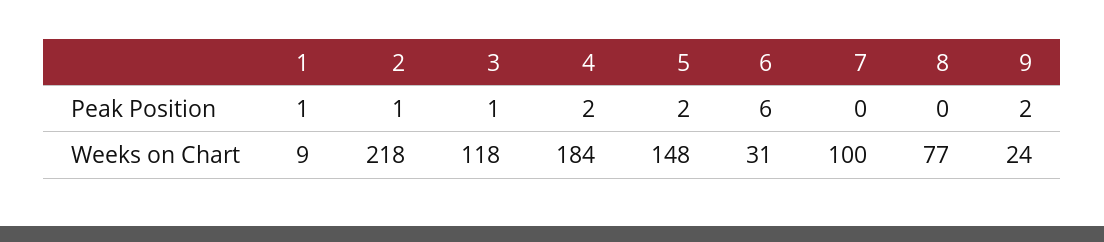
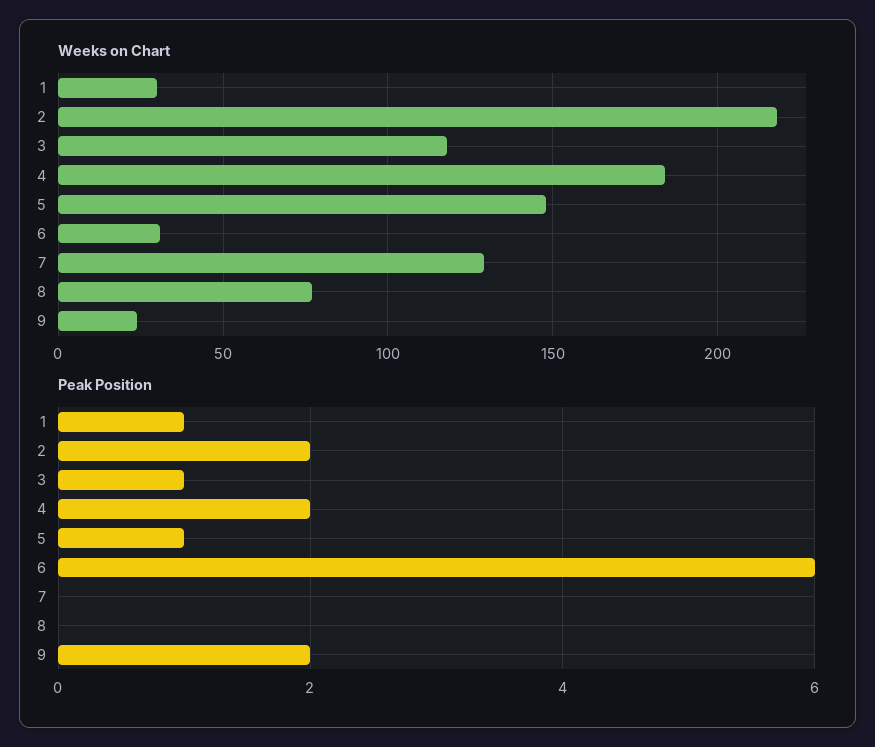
Peak Position, 2: 1 -> 2
Peak Position, 5: 2 -> 1
Weeks on Chart, 1: 9 -> 30
Weeks on Chart, 7: 100 -> 130

